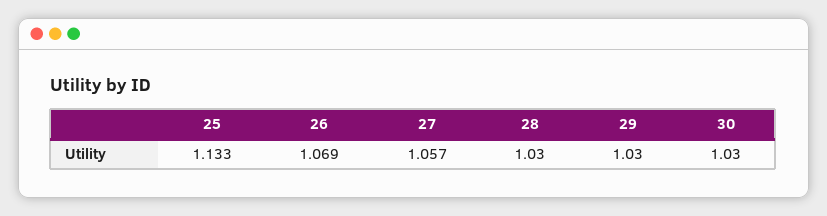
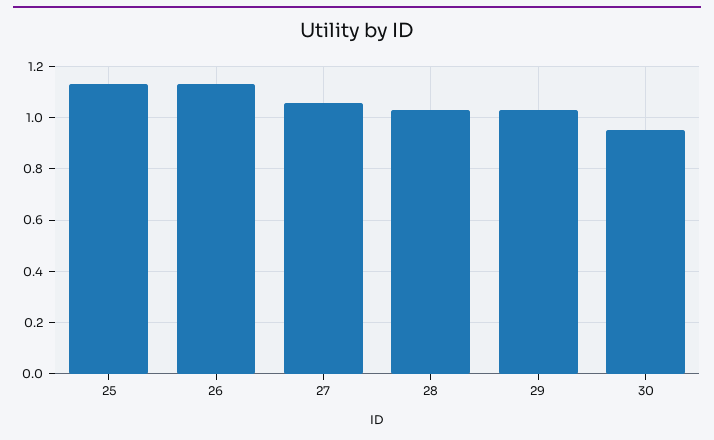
26: 1.069 -> 1.125
30: 1.03 -> 0.95

